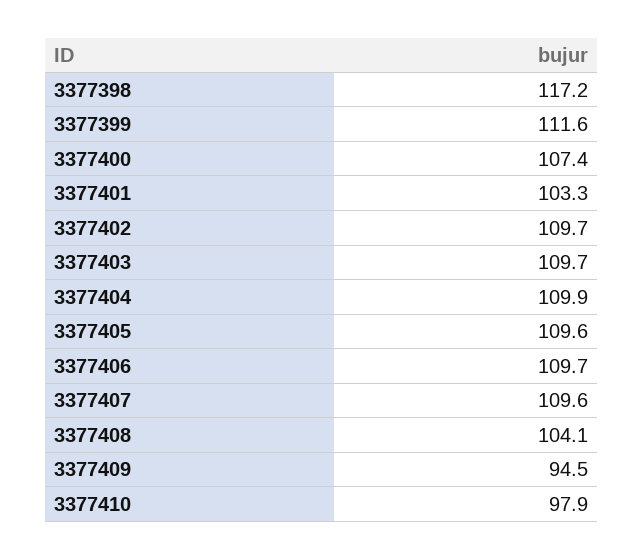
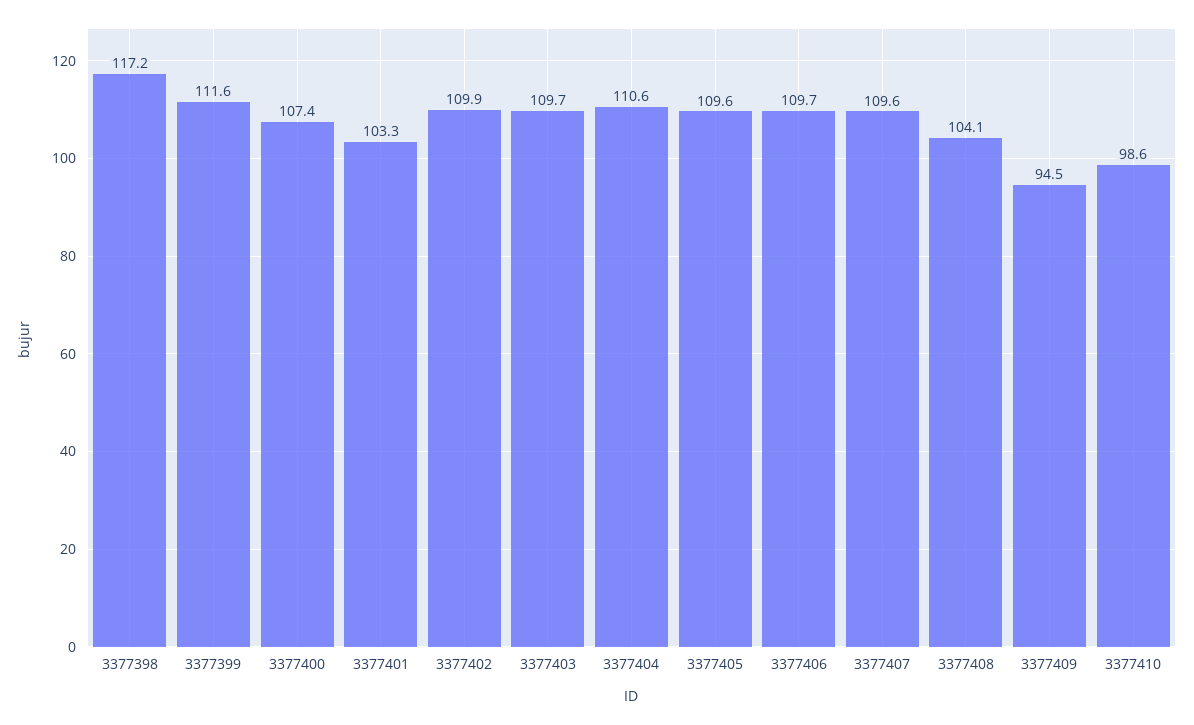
3377402: 109.7 -> 109.9
3377404: 109.9 -> 110.6
3377410: 97.9 -> 98.6

